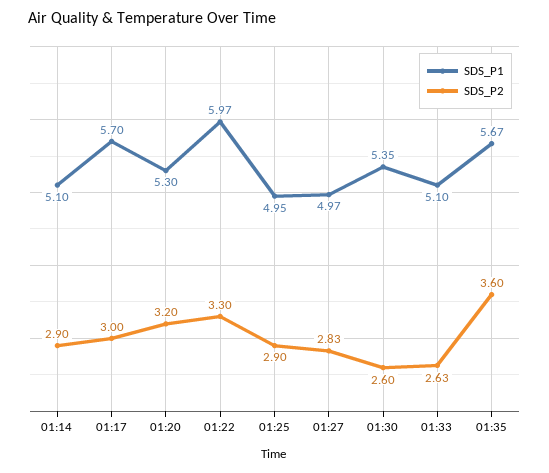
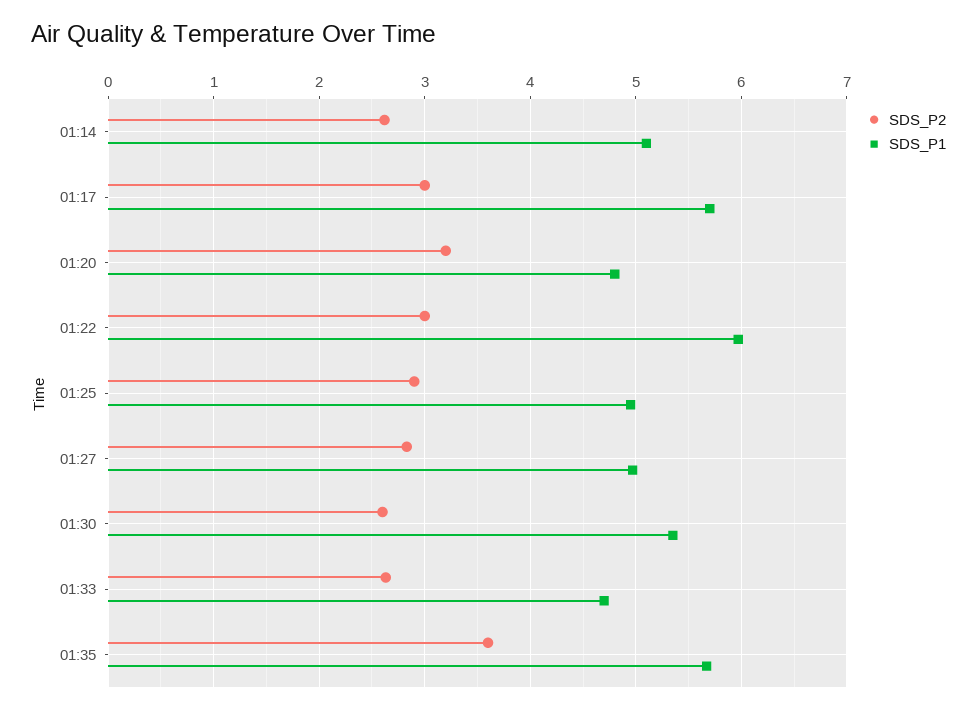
SDS_P2, 01:14: 2.9 -> 2.6
SDS_P1, 01:20: 5.3 -> 4.8
SDS_P2, 01:22: 3.3 -> 3
SDS_P1, 01:33: 5.1 -> 4.7

